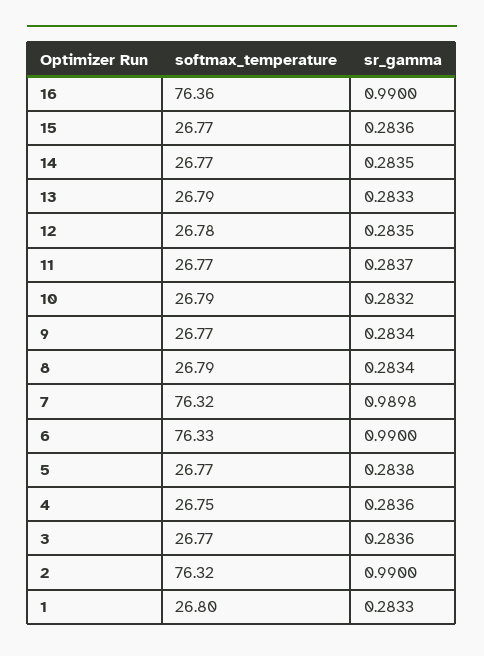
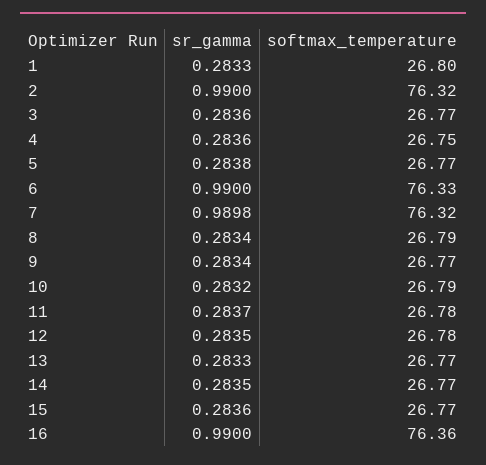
softmax_temperature, 13: 26.79 -> 26.77
softmax_temperature, 11: 26.77 -> 26.78

